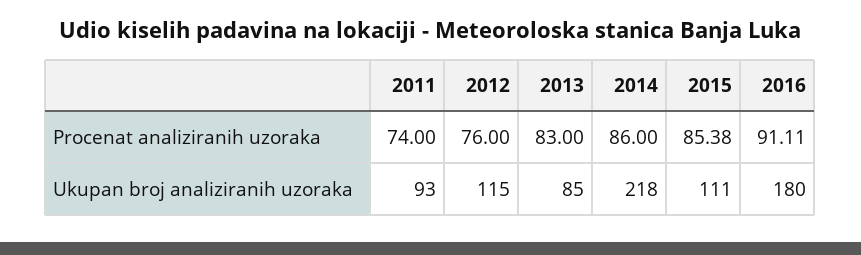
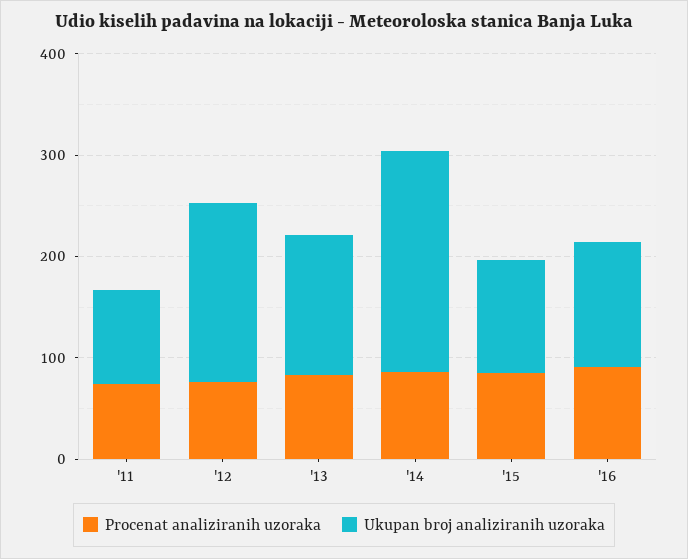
Ukupan broj analiziranih uzoraka, 2012: 115 -> 180
Ukupan broj analiziranih uzoraka, 2013: 85 -> 140
Ukupan broj analiziranih uzoraka, 2016: 180 -> 120

